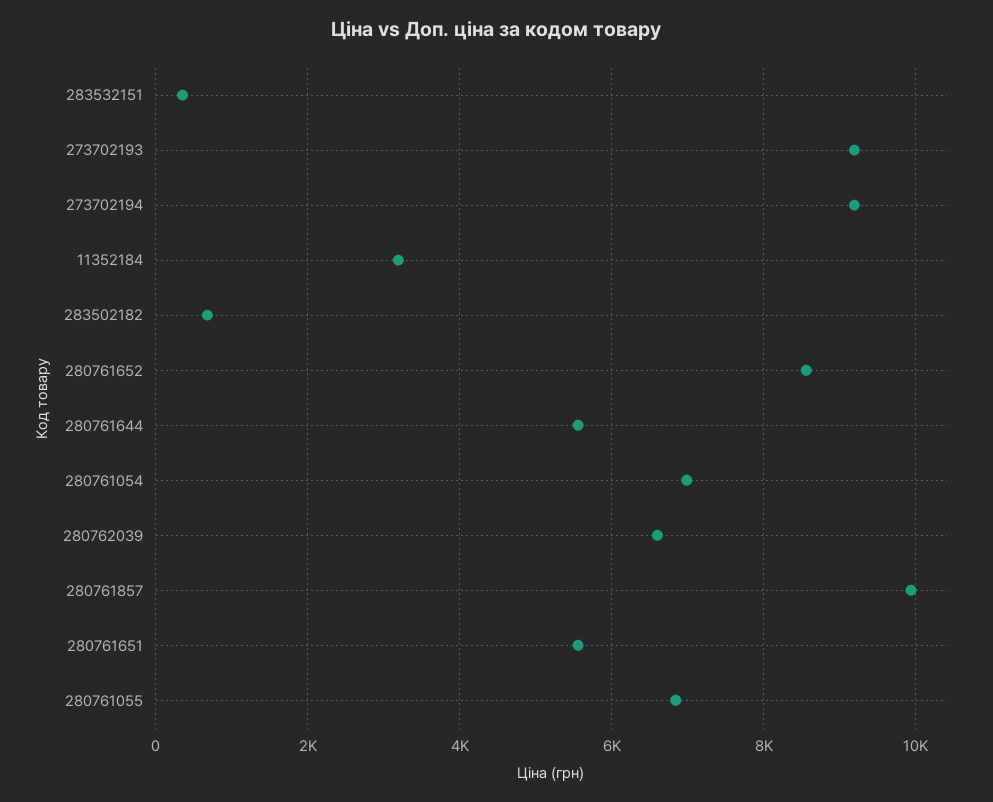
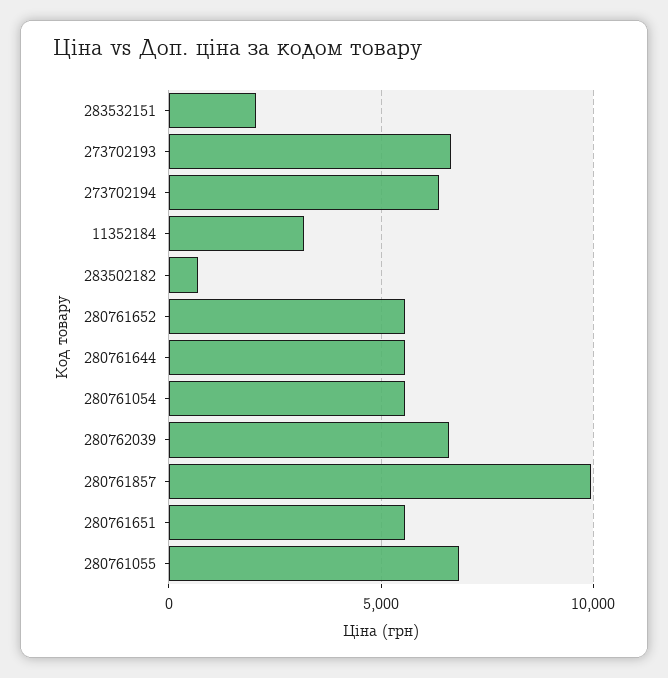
283532151: 400 -> 2000
273702193: 9200 -> 6500
273702194: 9200 -> 6500
280761652: 8600 -> 5500
280761054: 7000 -> 5500

